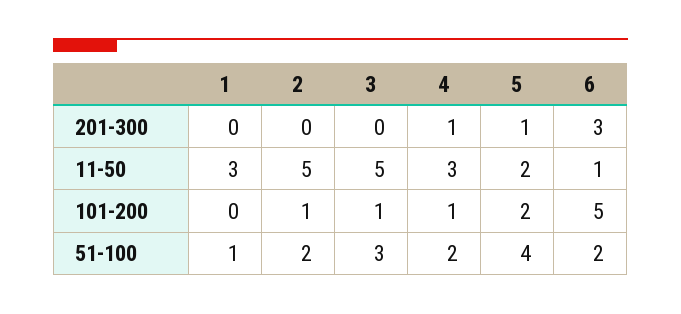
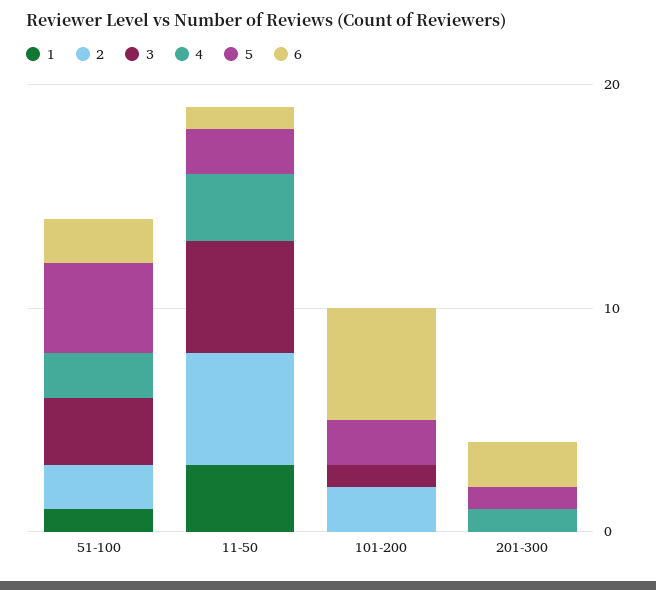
6, 201-300: 3 -> 2
2, 101-200: 1 -> 2
4, 101-200: 1 -> 0

